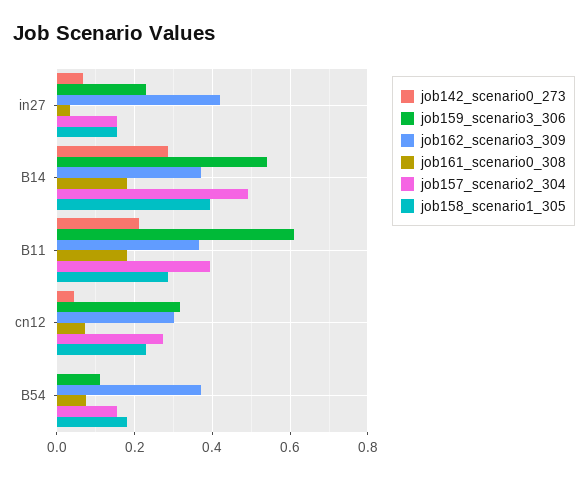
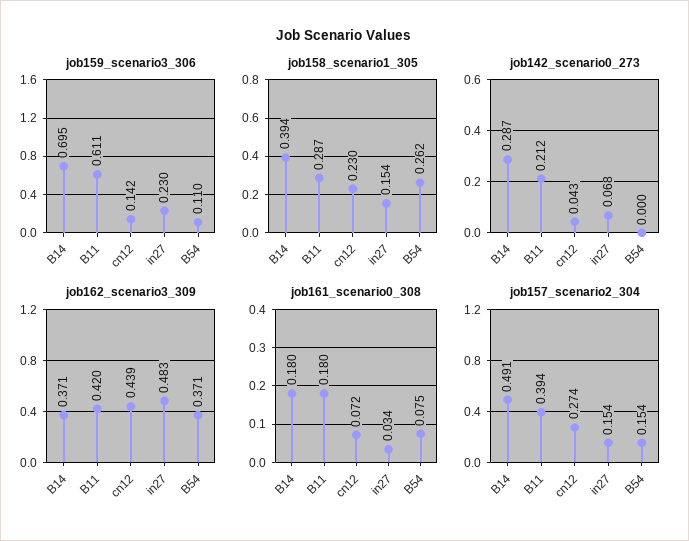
job162_scenario3_309, in27: 0.42 -> 0.483
job159_scenario3_306, B14: 0.54 -> 0.695
job162_scenario3_309, B11: 0.36 -> 0.42
job159_scenario3_306, cn12: 0.32 -> 0.142
job162_scenario3_309, cn12: 0.3 -> 0.439
job158_scenario1_305, B54: 0.18 -> 0.262

